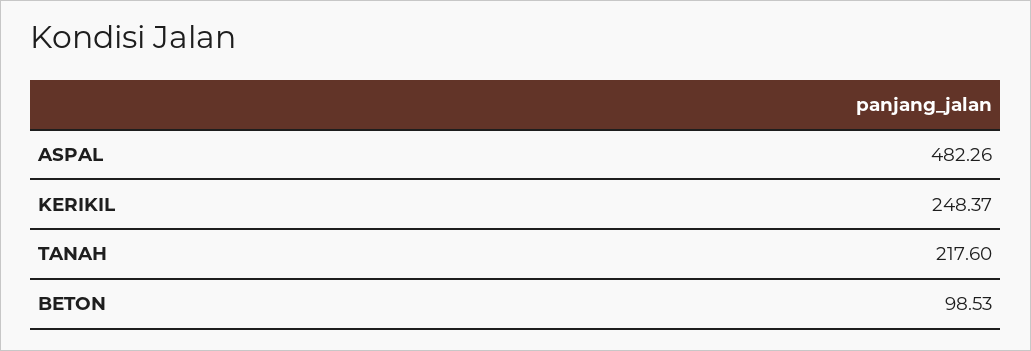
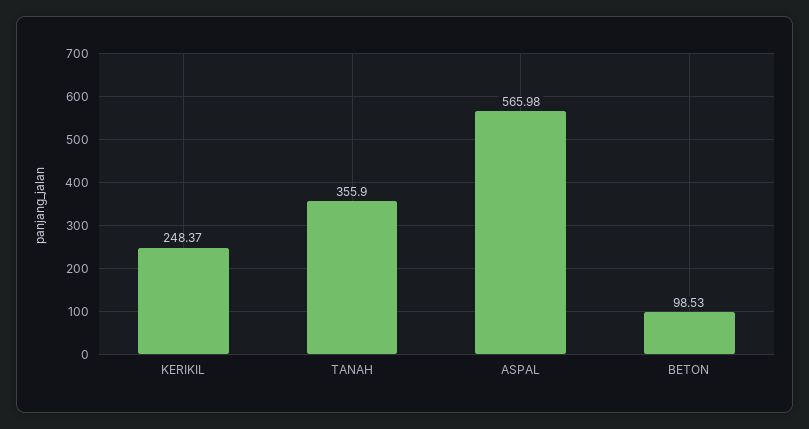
ASPAL: 482.26 -> 565.98
TANAH: 217.6 -> 355.9

